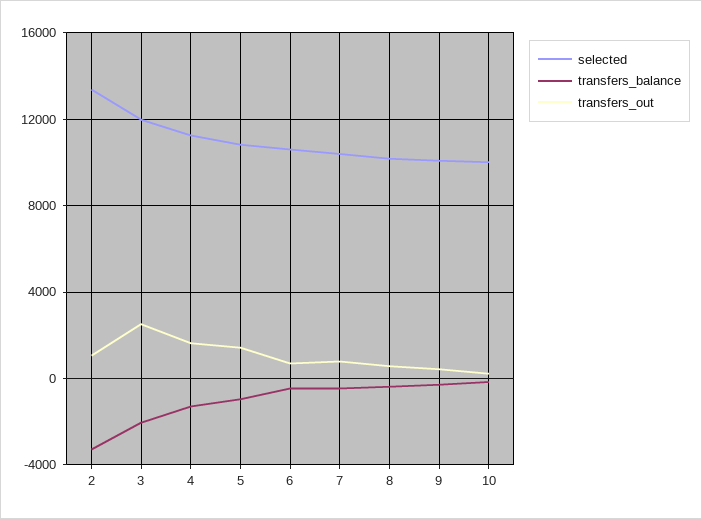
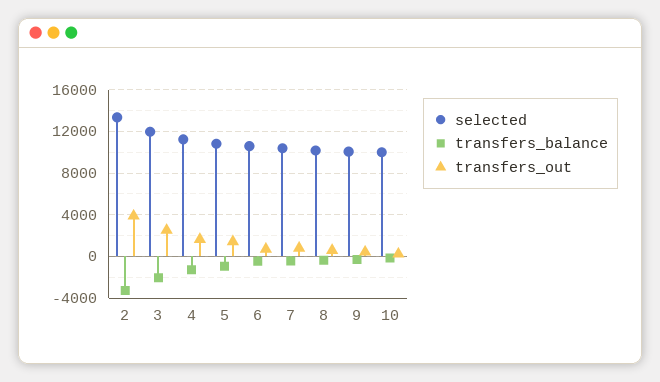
transfers_out, 2: 1000 -> 4000

